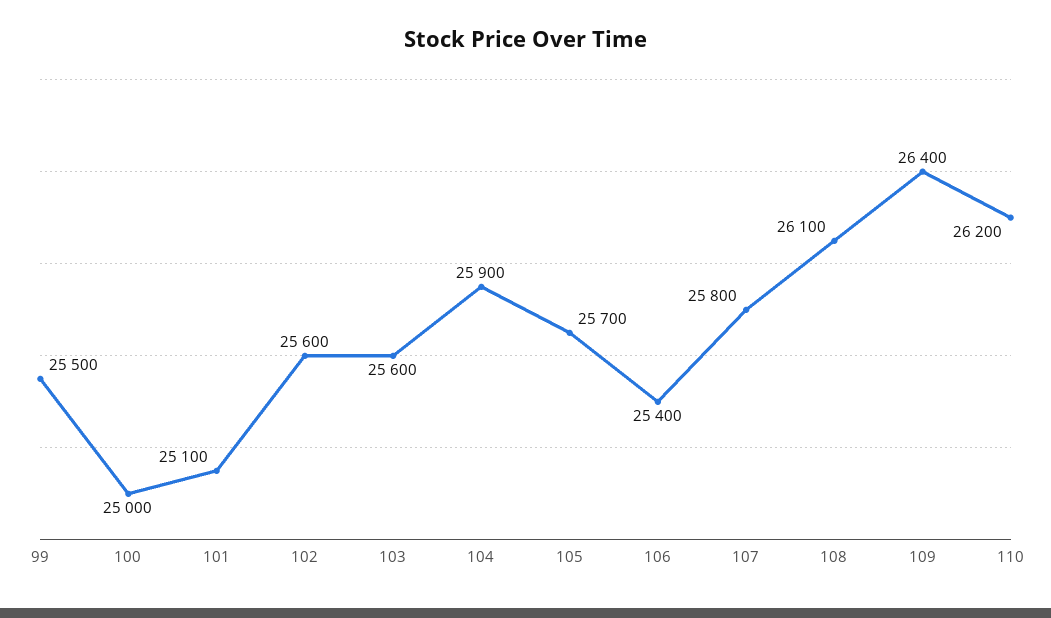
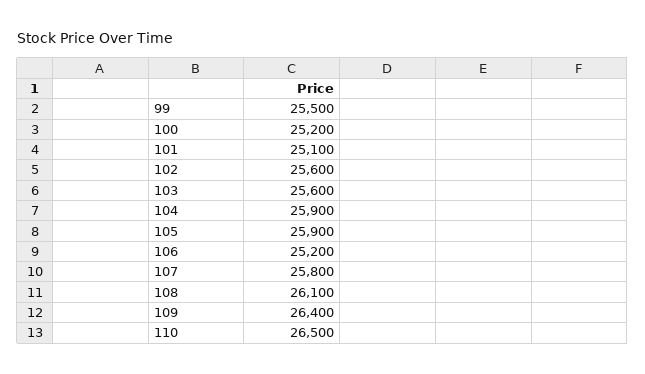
100: 25000 -> 25200
105: 25700 -> 25900
106: 25400 -> 25200
110: 26200 -> 26500

